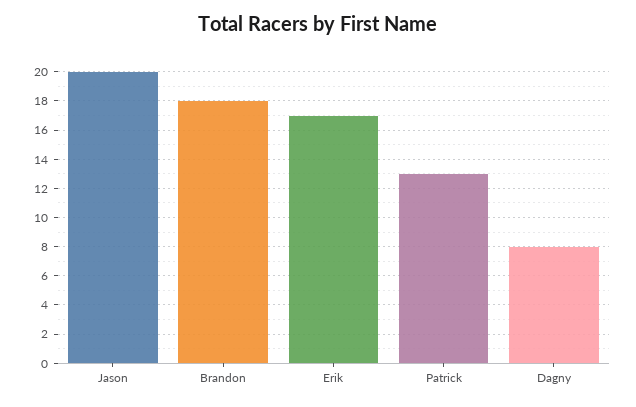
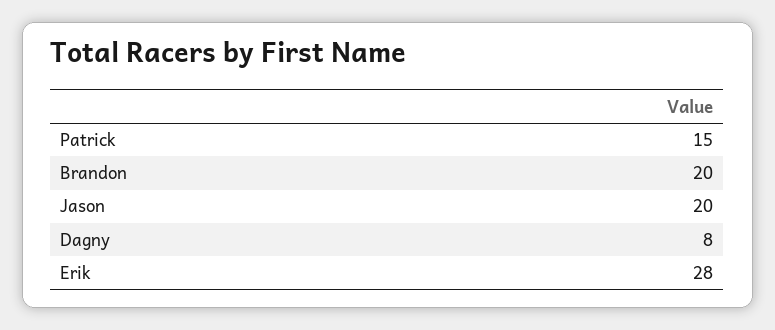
Brandon: 18 -> 20
Erik: 17 -> 28
Patrick: 13 -> 15

